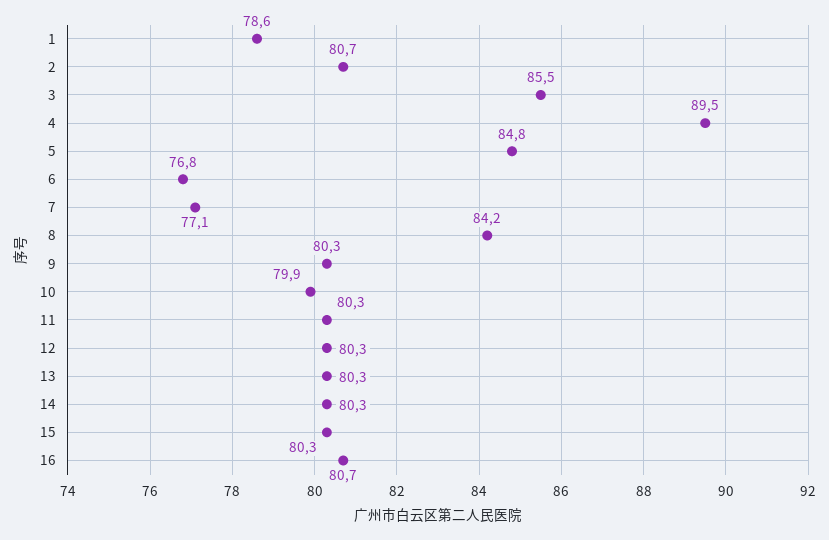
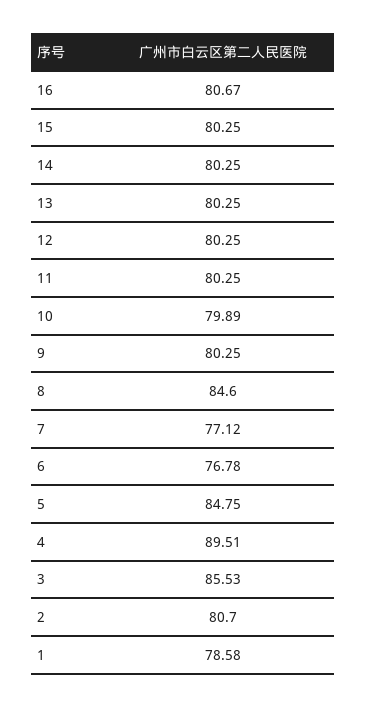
8: 84.2 -> 84.6

